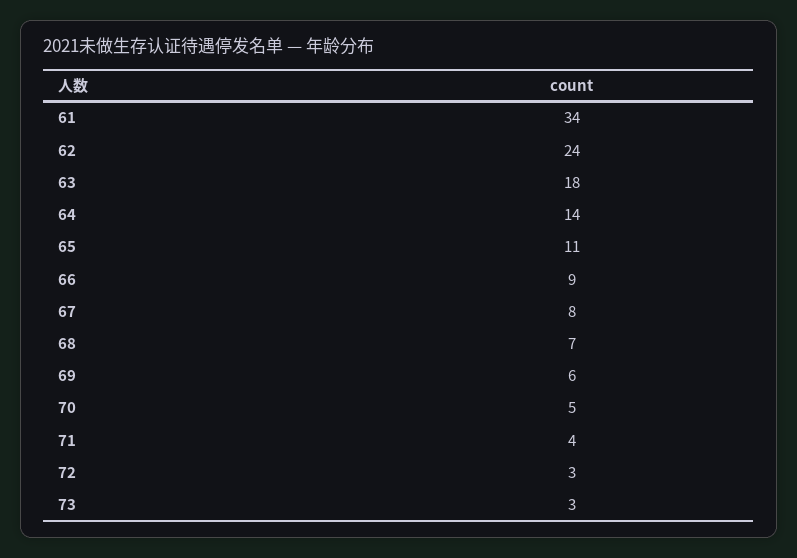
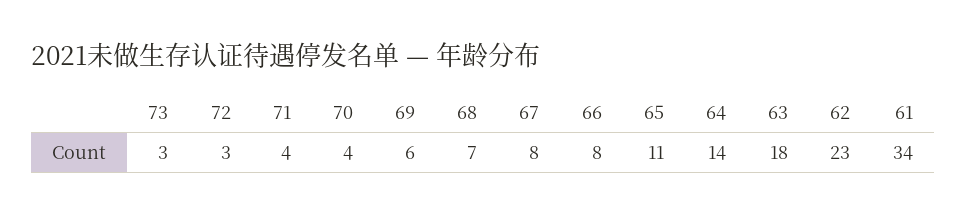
62: 24 -> 23
66: 9 -> 8
70: 5 -> 4

